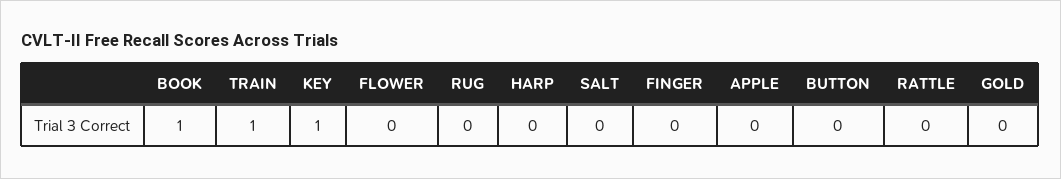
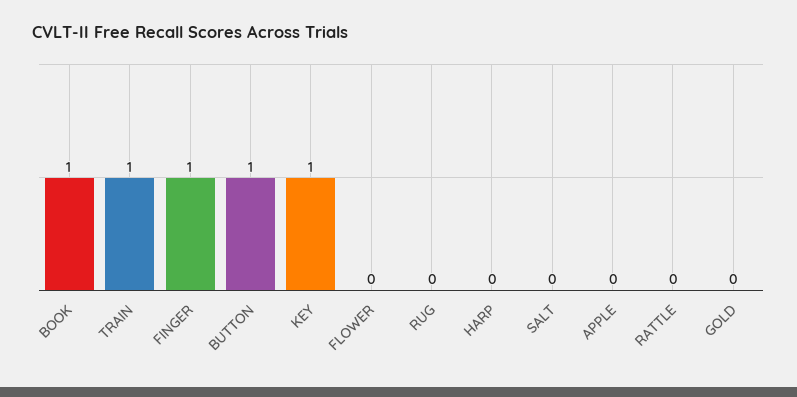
FINGER: 0 -> 1
BUTTON: 0 -> 1

